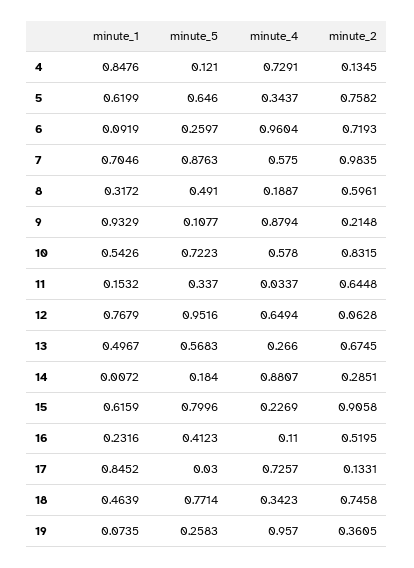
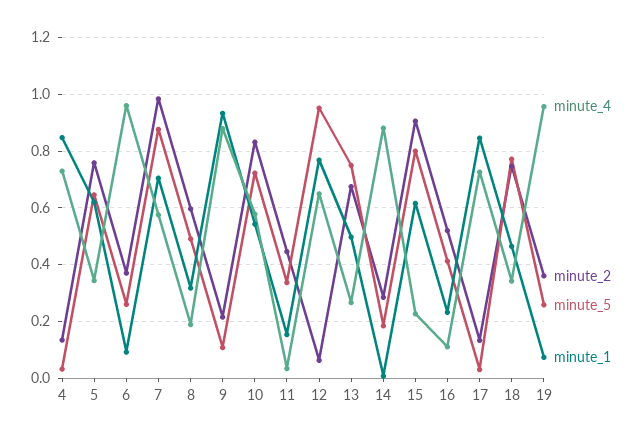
minute_5, 4: 0.121 -> 0.025
minute_2, 6: 0.7193 -> 0.375
minute_2, 11: 0.6448 -> 0.45
minute_5, 13: 0.5683 -> 0.75

